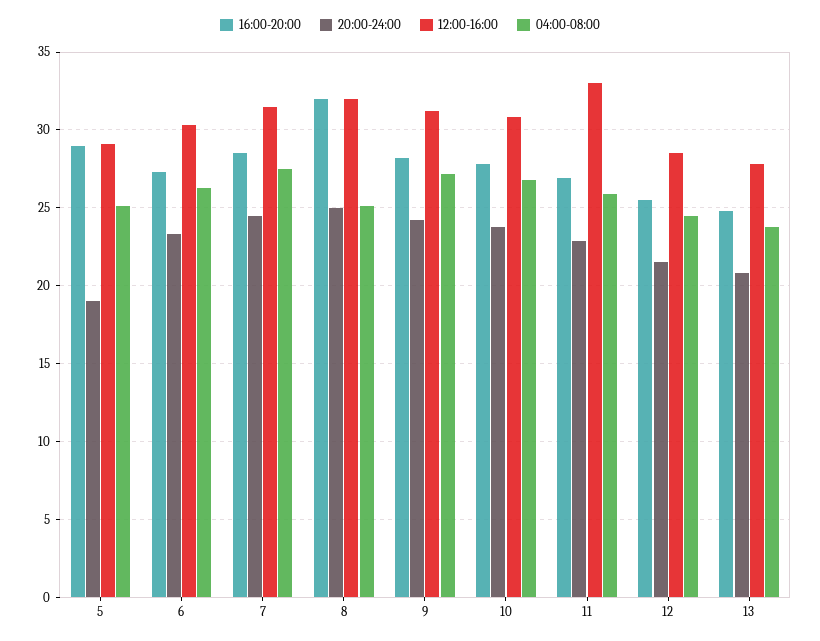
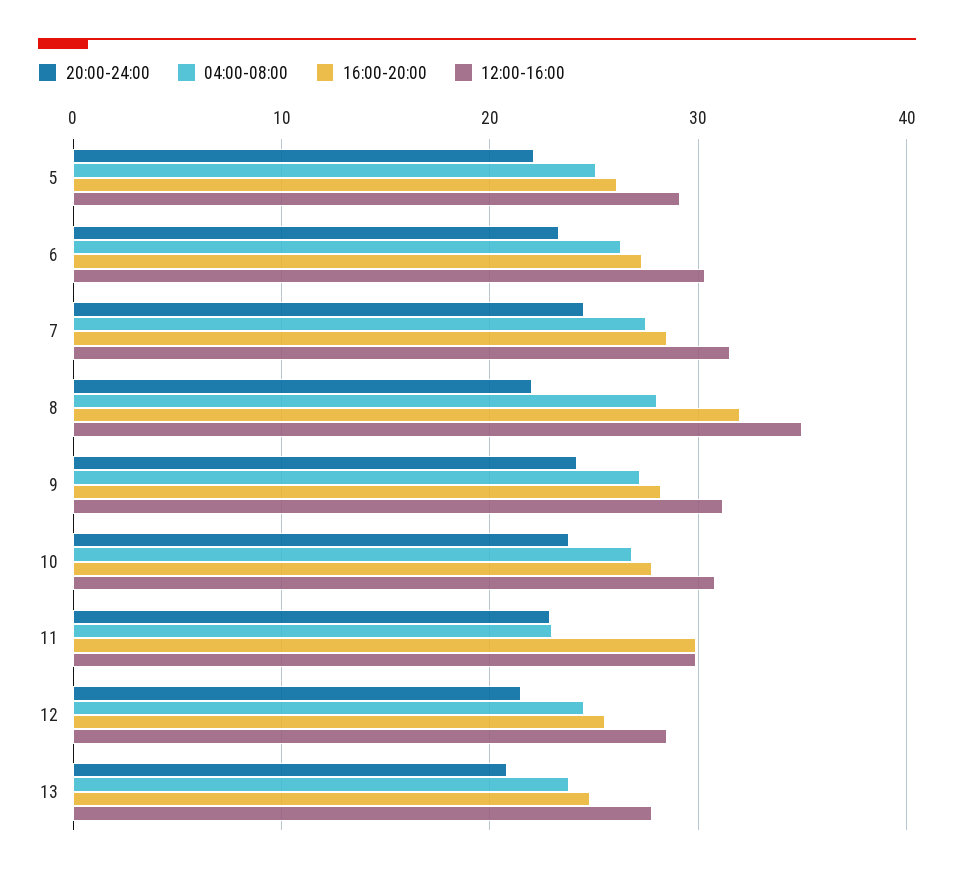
16:00-20:00, 5: 29 -> 26
20:00-24:00, 5: 19 -> 22
20:00-24:00, 8: 25 -> 22
12:00-16:00, 8: 32 -> 35
04:00-08:00, 8: 25 -> 28
16:00-20:00, 11: 27 -> 30
12:00-16:00, 11: 33 -> 30
04:00-08:00, 11: 26 -> 23

